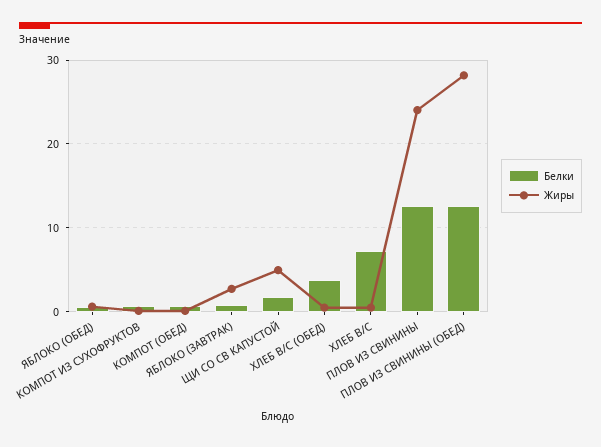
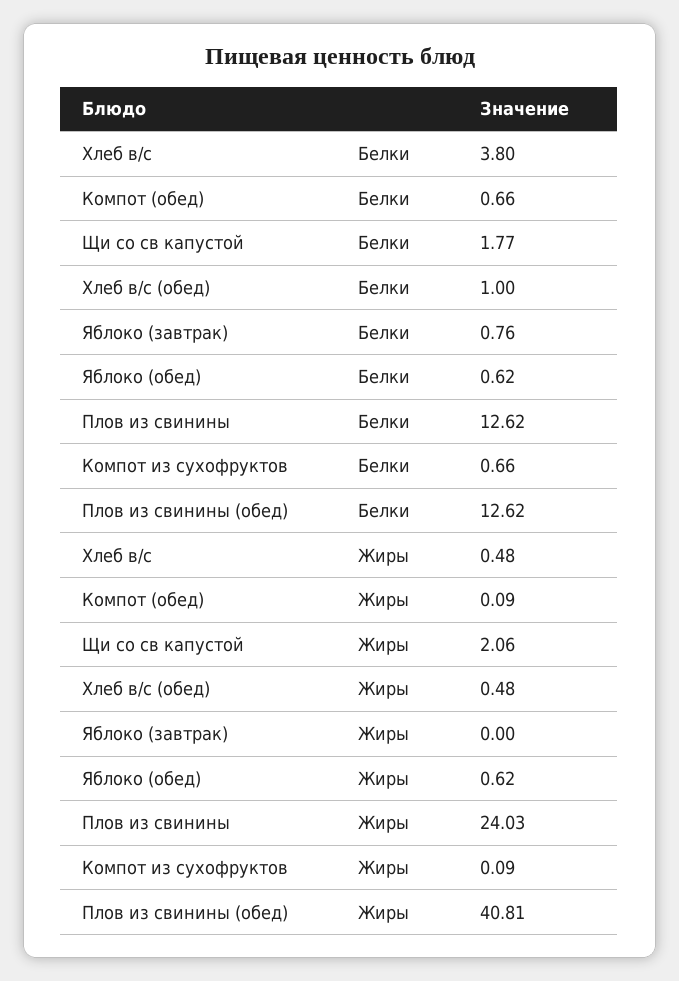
Жиры, ЯБЛОКО (ЗАВТРАК): 3 -> 0
Жиры, ЩИ СО СВ КАПУСТОЙ: 5 -> 2.06
Белки, ХЛЕБ В/С (ОБЕД): 4 -> 1
Белки, ХЛЕБ В/С: 7 -> 3.8
Жиры, ПЛОВ ИЗ СВИНИНЫ (ОБЕД): 28 -> 40.81

